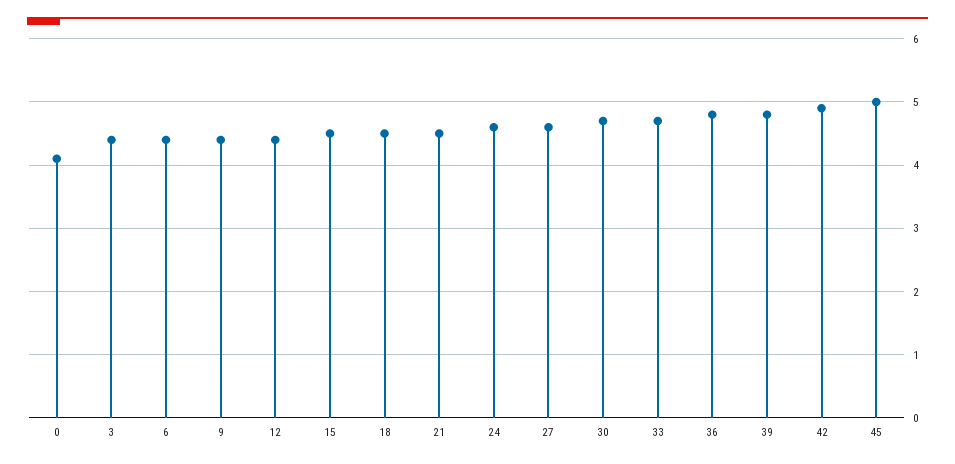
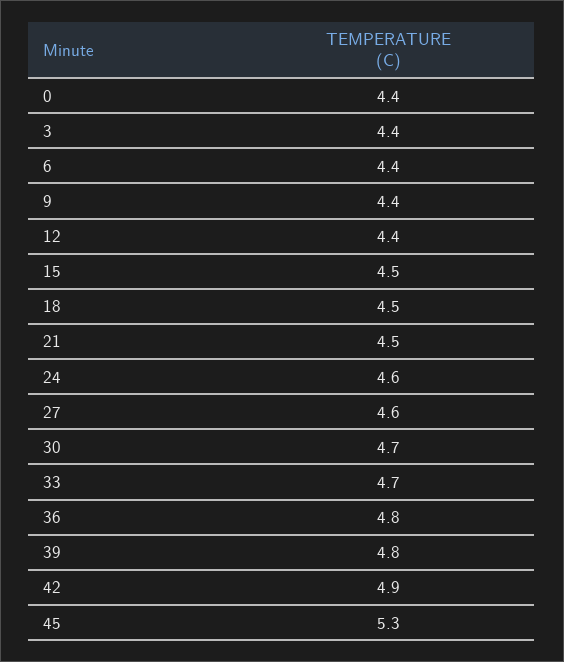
0: 4.1 -> 4.4
45: 5 -> 5.3

